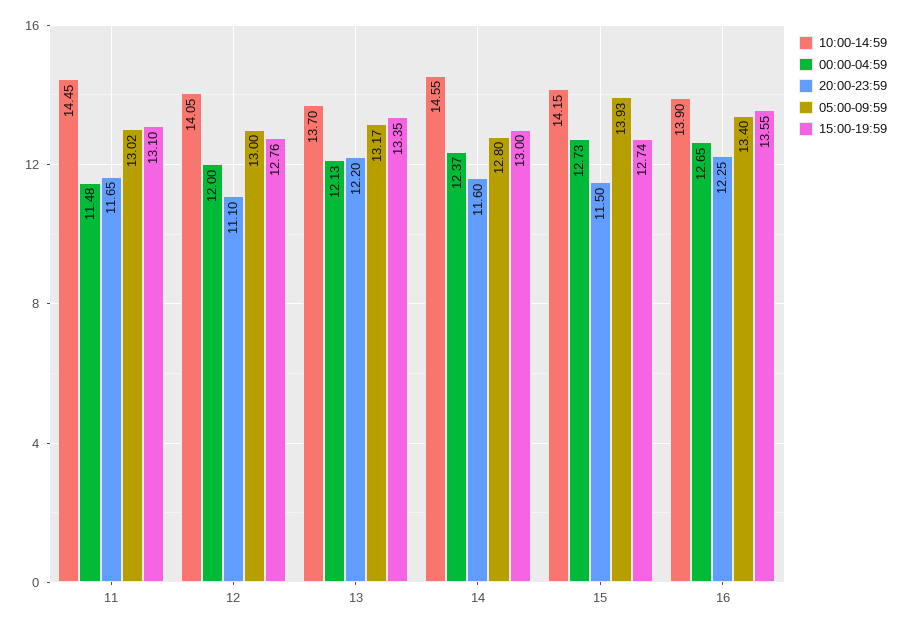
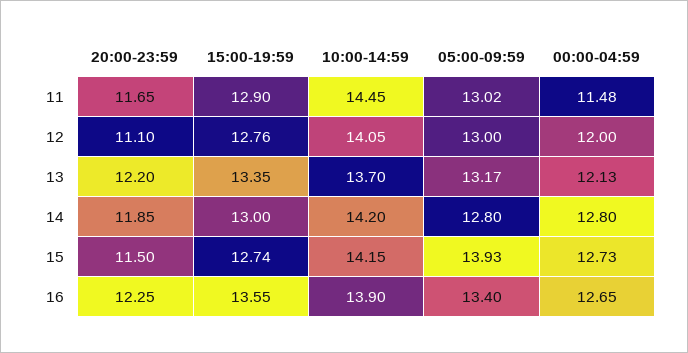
15:00-19:59, 11: 13.1 -> 12.9
10:00-14:59, 14: 14.55 -> 14.2
00:00-04:59, 14: 12.37 -> 12.8
20:00-23:59, 14: 11.6 -> 11.85

